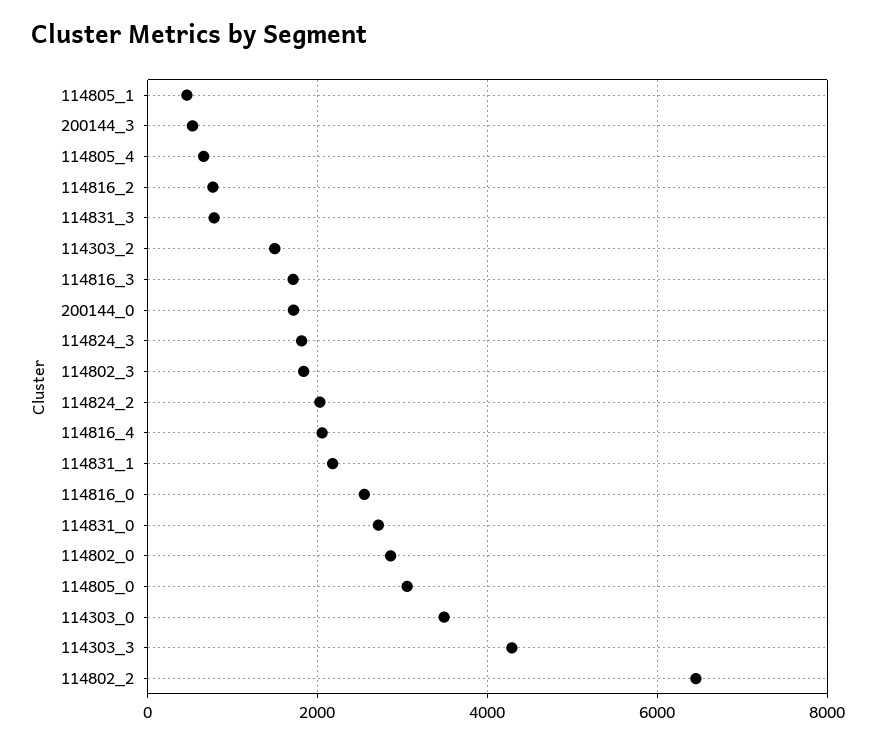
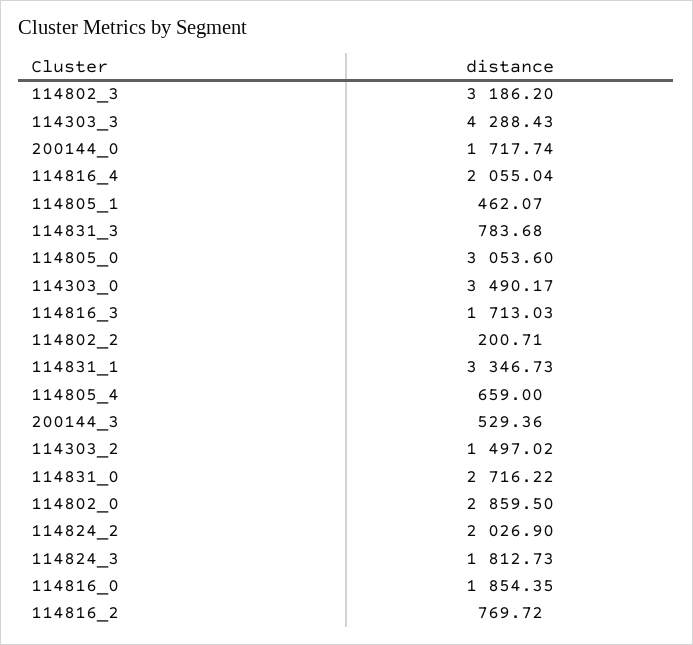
114802_3: 1800 -> 3186.2
114831_1: 2200 -> 3346.73
114816_0: 2600 -> 1854.35
114802_2: 6400 -> 200.71

